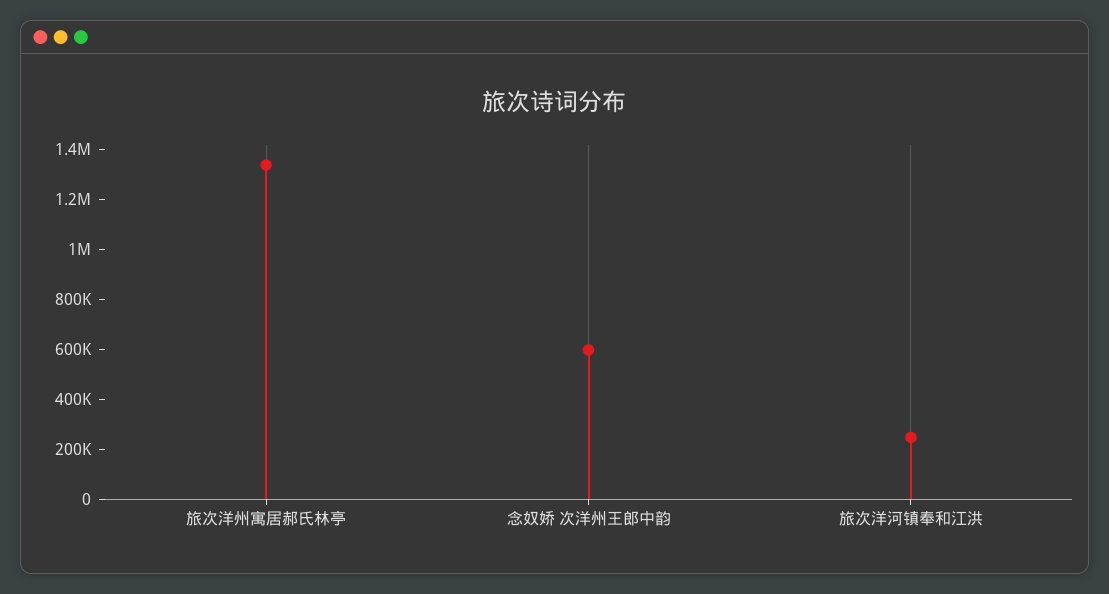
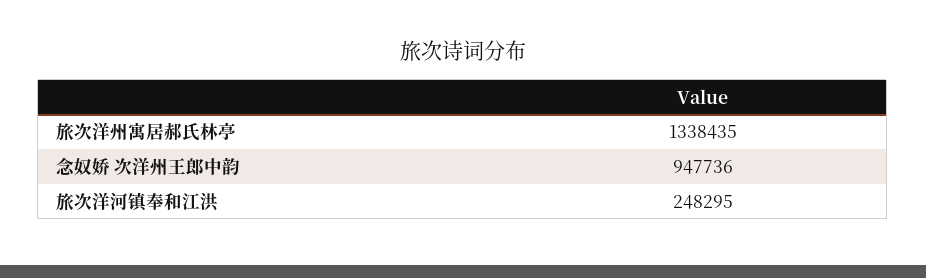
念奴娇 次洋州王郎中韵: 600000 -> 947736

